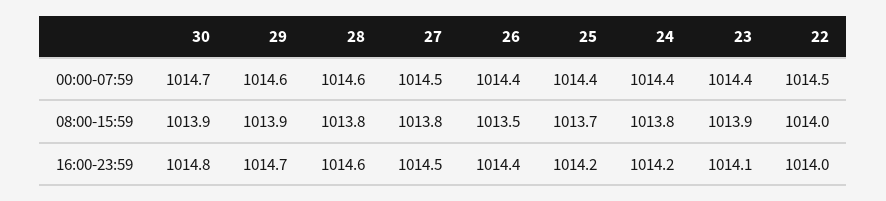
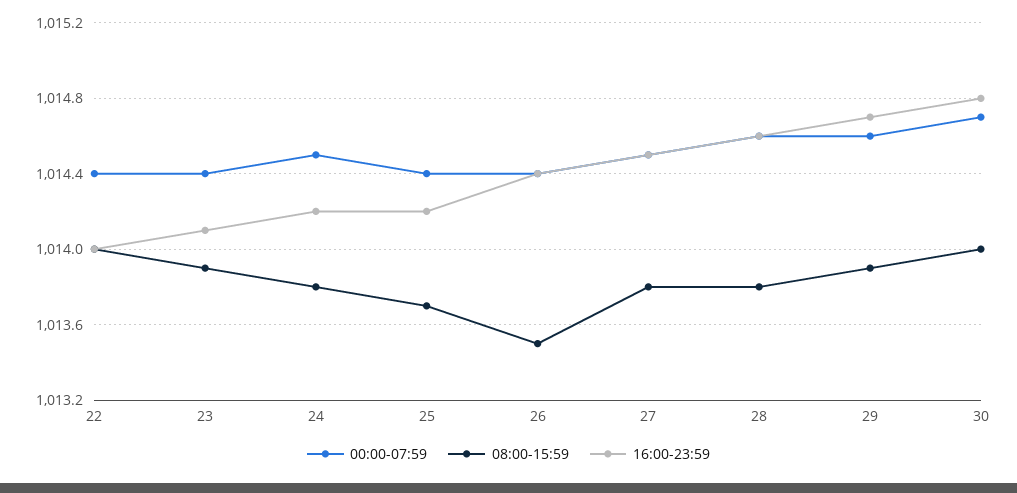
00:00-07:59, 24: 1014.4 -> 1014.5
00:00-07:59, 22: 1014.5 -> 1014.4
08:00-15:59, 30: 1013.9 -> 1014

